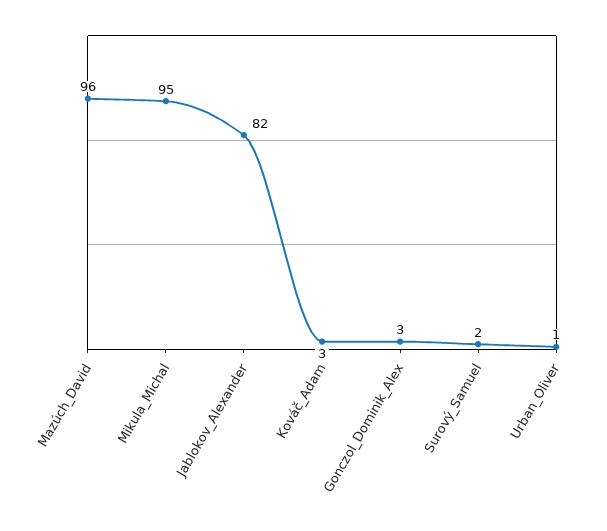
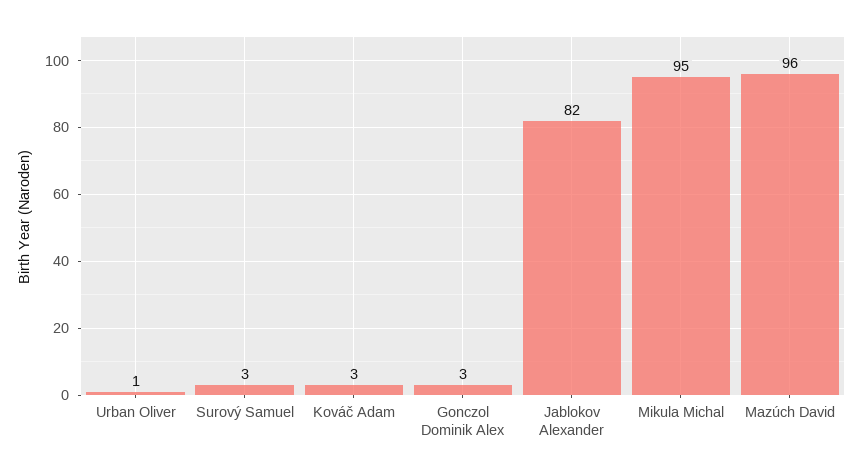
Surový_Samuel: 2 -> 3

